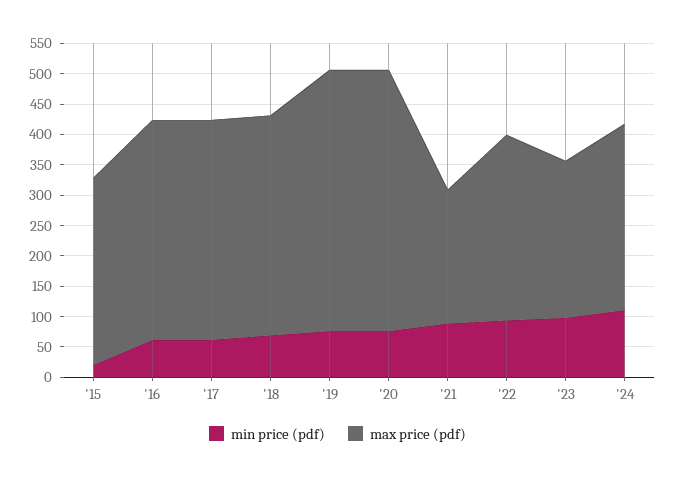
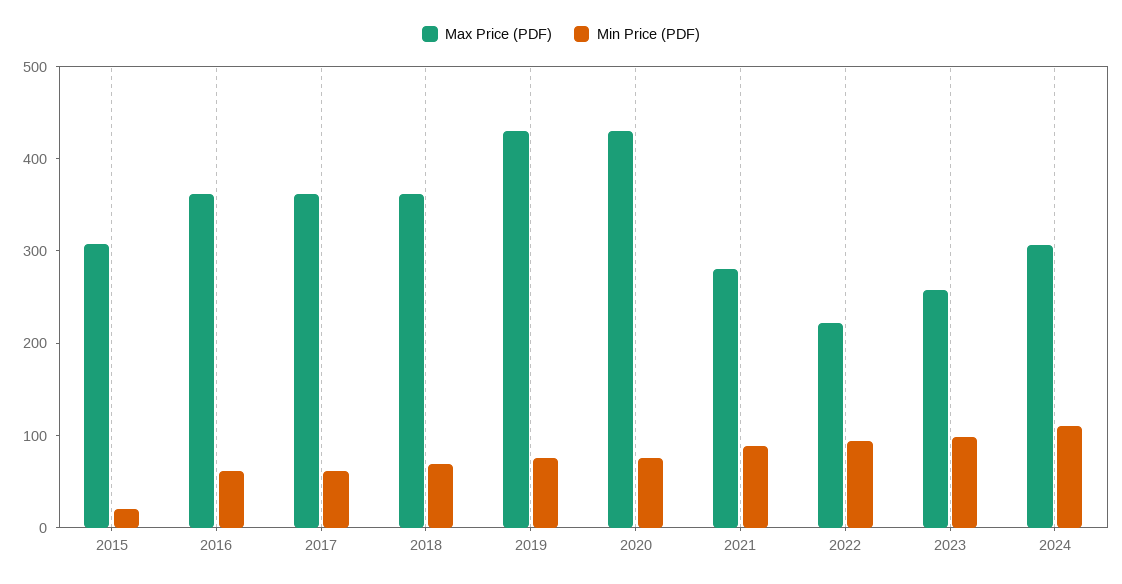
max price (pdf), '21: 225 -> 280
max price (pdf), '22: 300 -> 220

